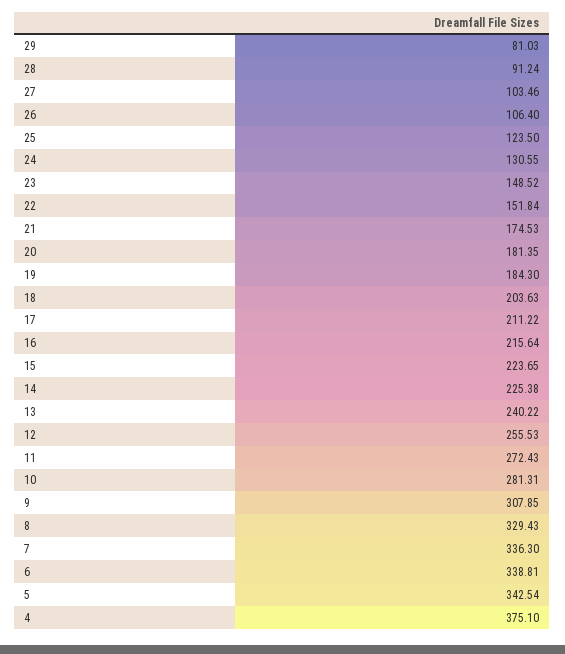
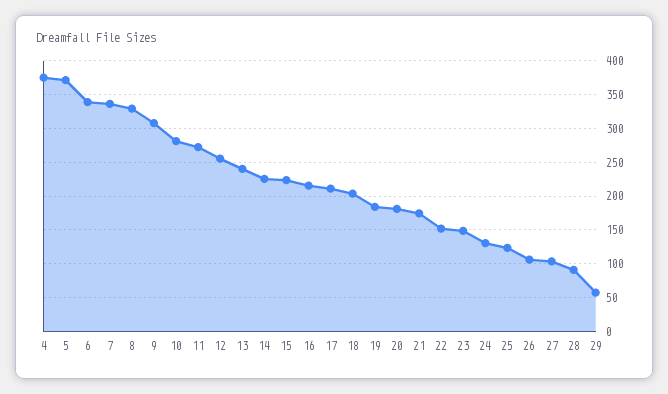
29: 81.03 -> 60
5: 342.54 -> 370

